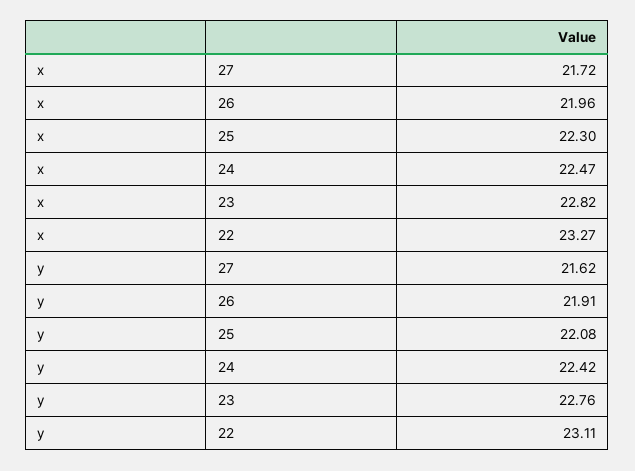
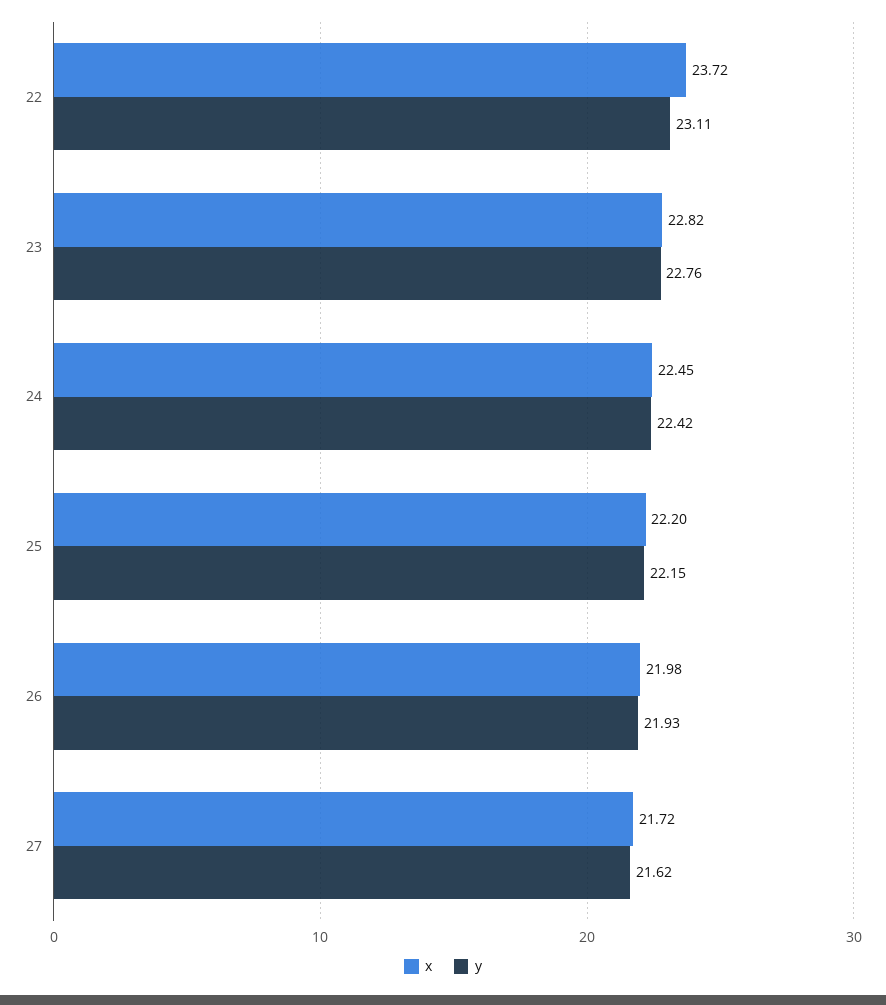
x, 26: 21.96 -> 21.98
x, 25: 22.3 -> 22.2
x, 24: 22.47 -> 22.45
x, 22: 23.27 -> 23.72
y, 26: 21.91 -> 21.93
y, 25: 22.08 -> 22.15

